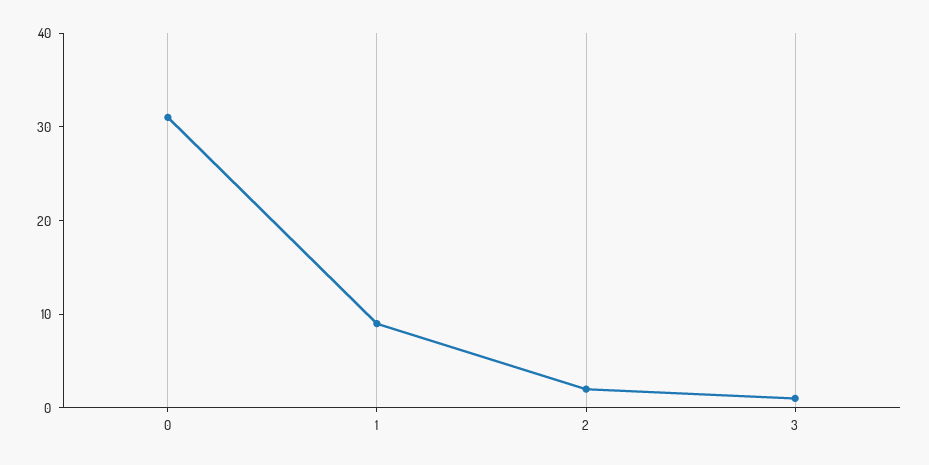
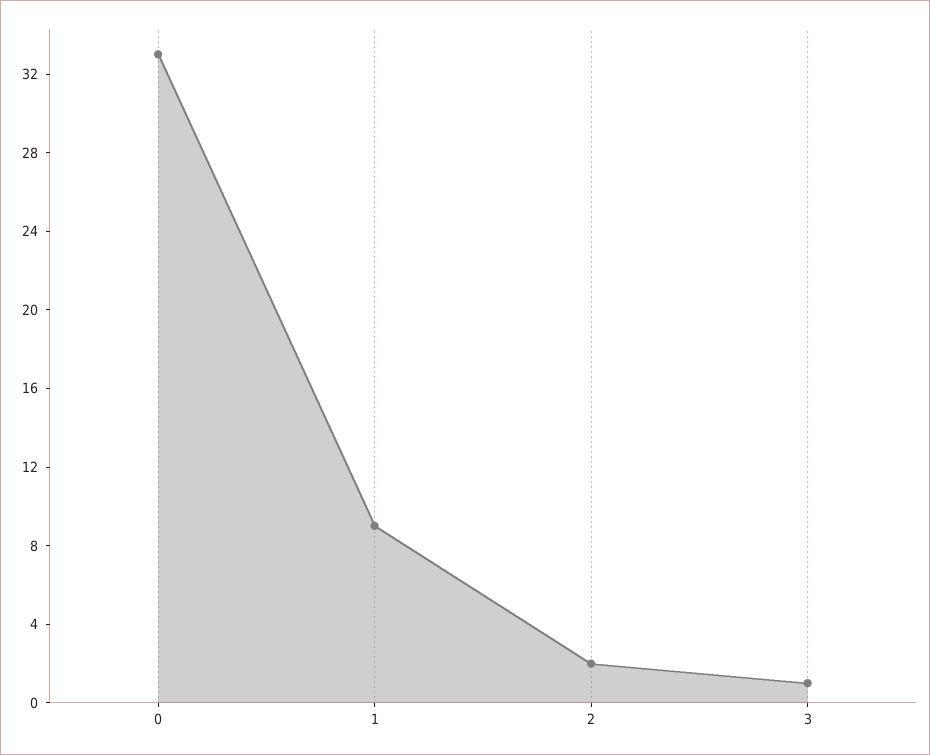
0: 31 -> 33

